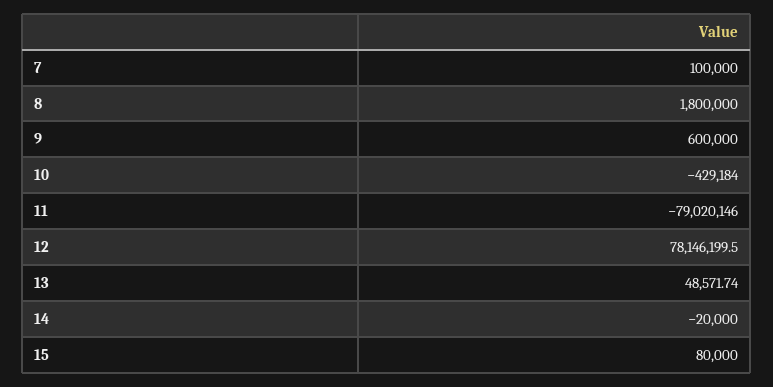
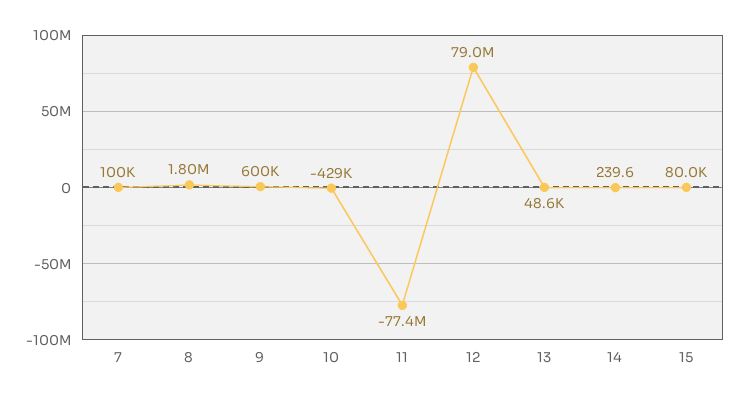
11: -79020146 -> -77400000
12: 78146199.5 -> 79000000
14: -20000 -> 239.6

